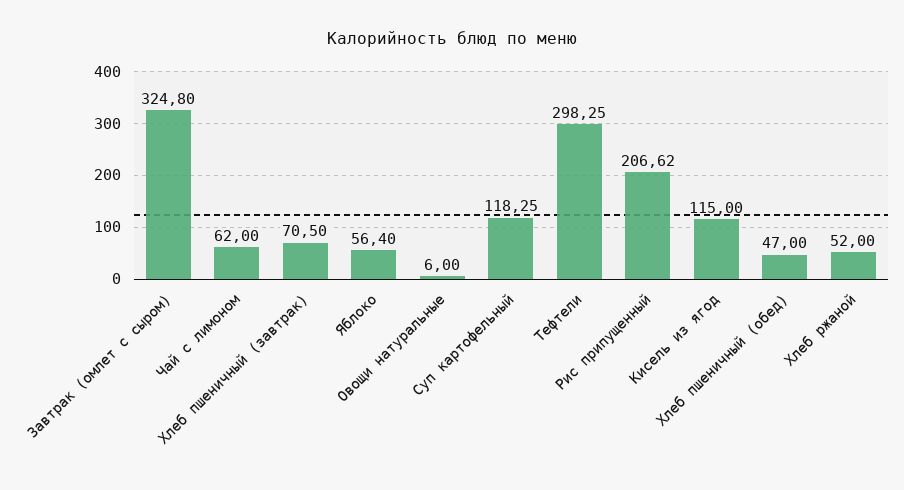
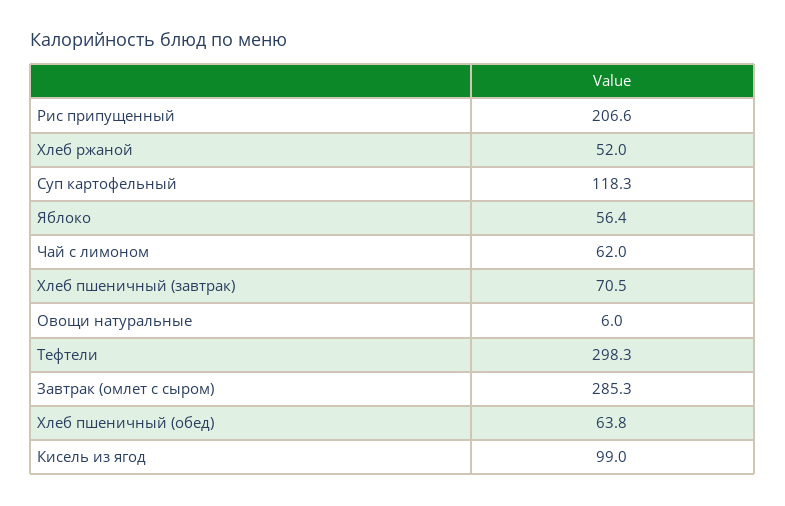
Завтрак (омлет с сыром): 324.8 -> 285.3
Кисель из ягод: 115 -> 99
Хлеб пшеничный (обед): 47 -> 63.8

